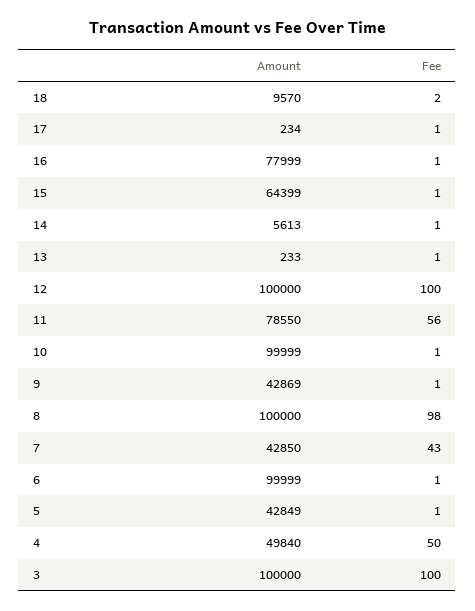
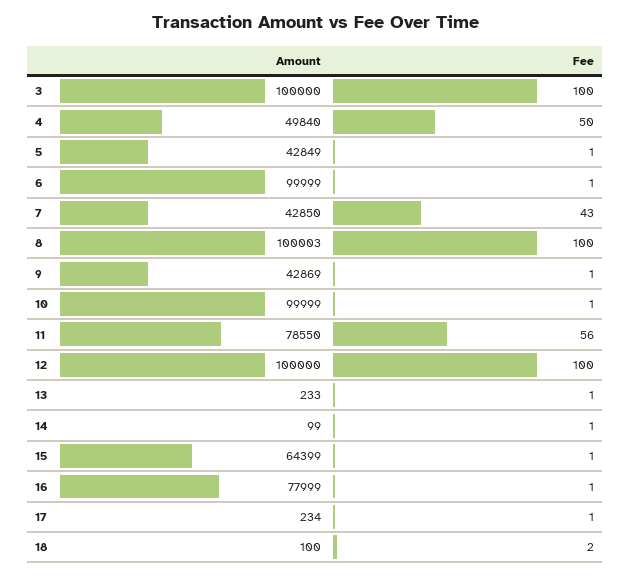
Amount, 18: 9570 -> 100
Amount, 14: 5613 -> 99
Amount, 8: 100000 -> 100003
Fee, 8: 98 -> 100

